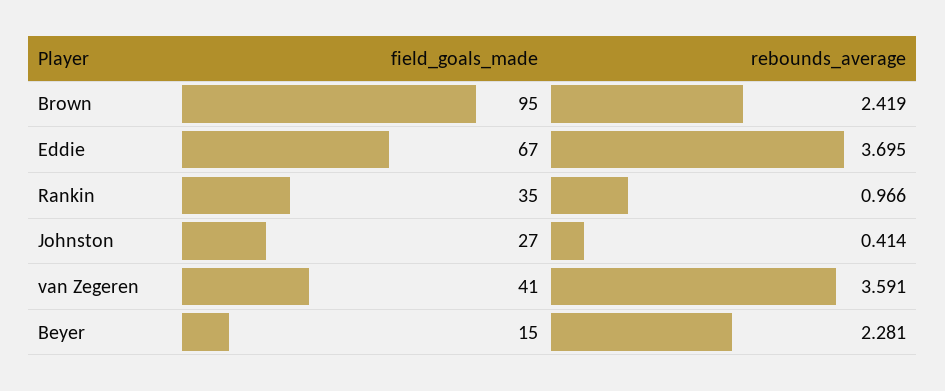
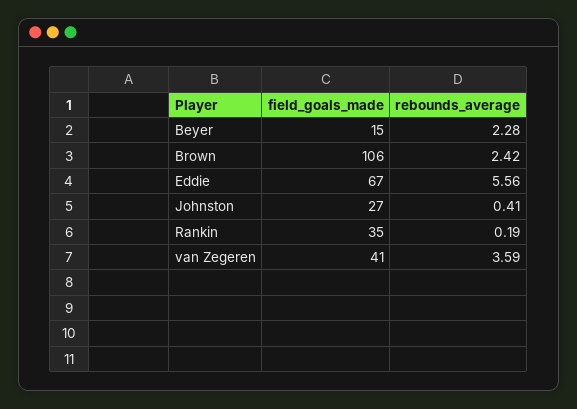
field_goals_made, Brown: 95 -> 106
rebounds_average, Eddie: 3.695 -> 5.56
rebounds_average, Rankin: 0.966 -> 0.19

